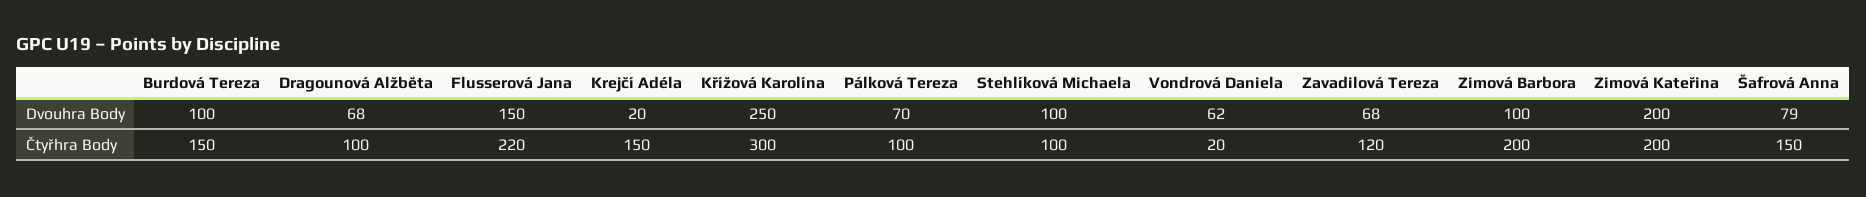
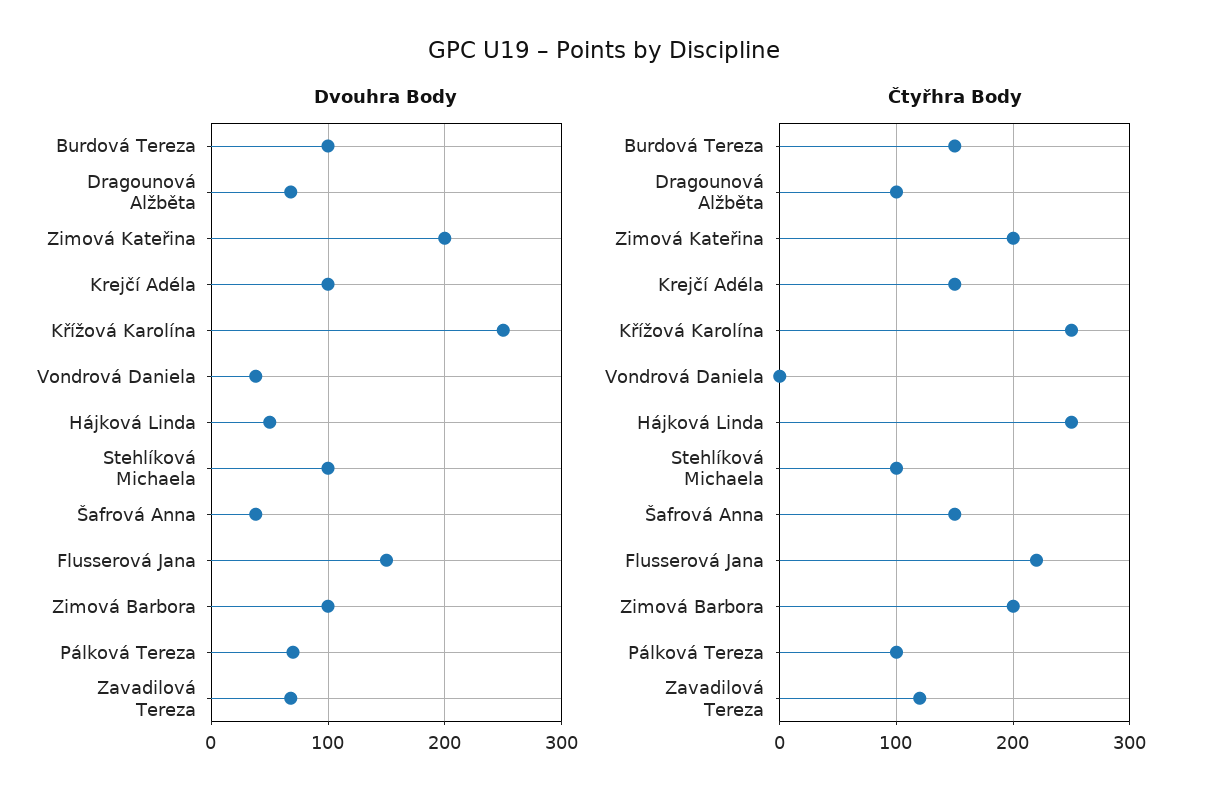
Dvouhra Body, Krejčí Adéla: 20 -> 100
Dvouhra Body, Vondrová Daniela: 62 -> 40
Dvouhra Body, Šafrová Anna: 79 -> 40
Čtyřhra Body, Křížová Karolína: 300 -> 250
Čtyřhra Body, Vondrová Daniela: 20 -> 0
Dvouhra Body, Hájková Linda: none -> 50
Čtyřhra Body, Hájková Linda: none -> 250

